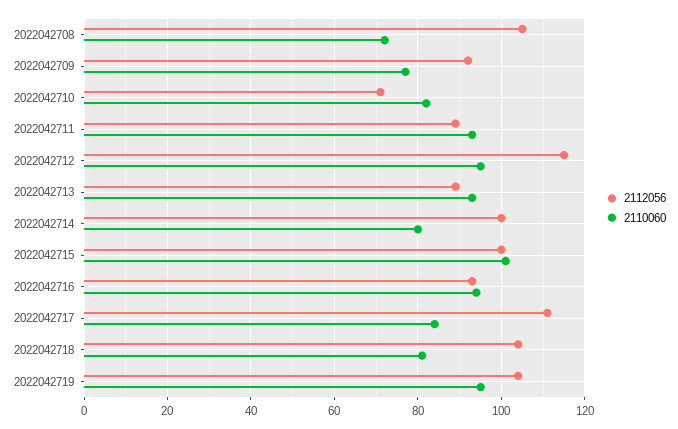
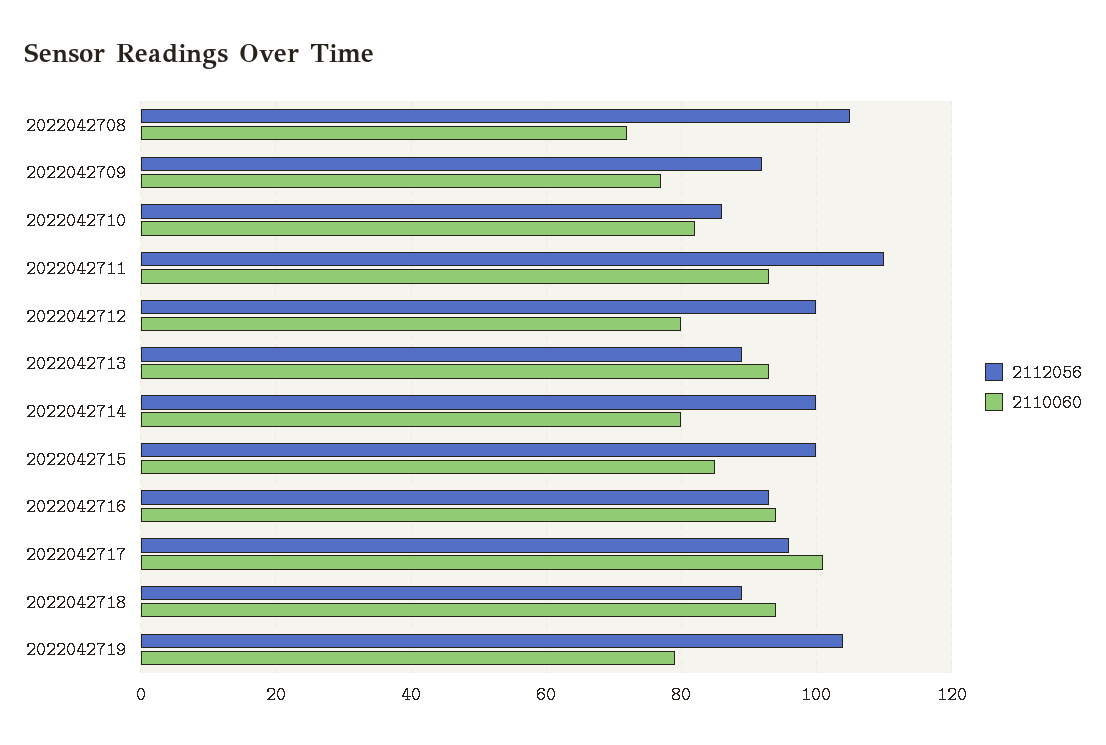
2112056, 2022042710: 70 -> 85
2112056, 2022042711: 90 -> 110
2112056, 2022042712: 115 -> 100
2110060, 2022042712: 95 -> 80
2110060, 2022042715: 100 -> 85
2112056, 2022042717: 110 -> 95
2110060, 2022042717: 85 -> 100
2112056, 2022042718: 105 -> 90
2110060, 2022042718: 80 -> 95
2110060, 2022042719: 95 -> 80

